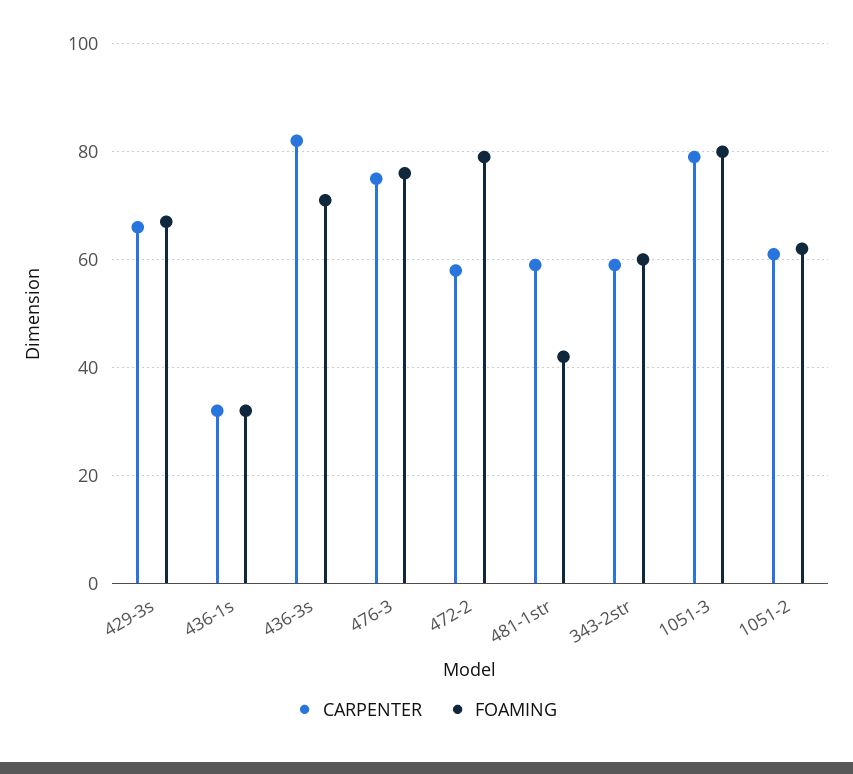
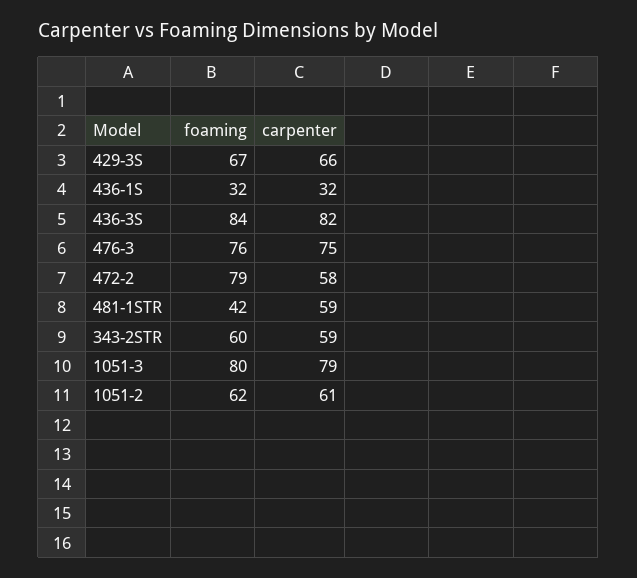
FOAMING, 436-3s: 70 -> 84

